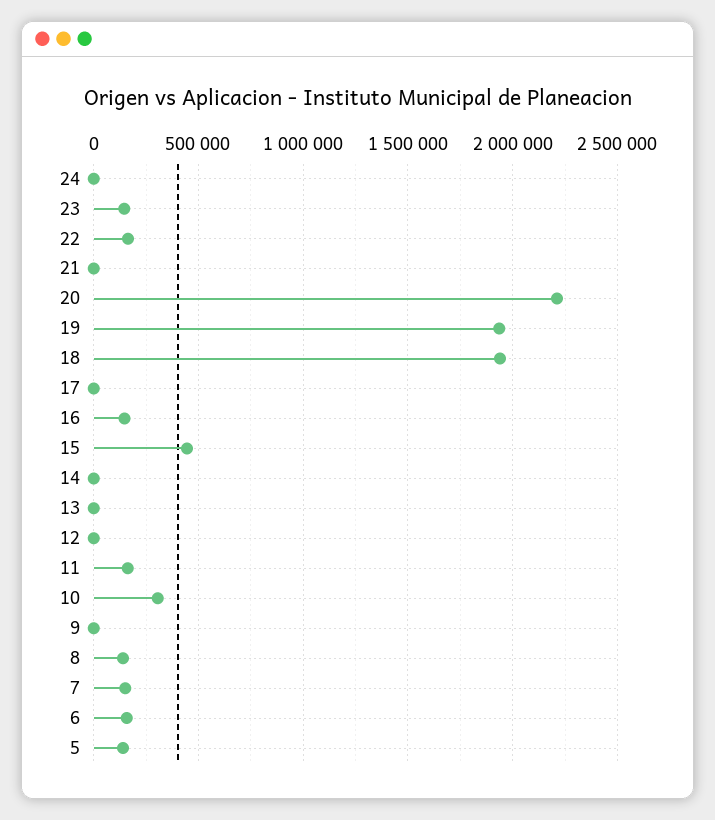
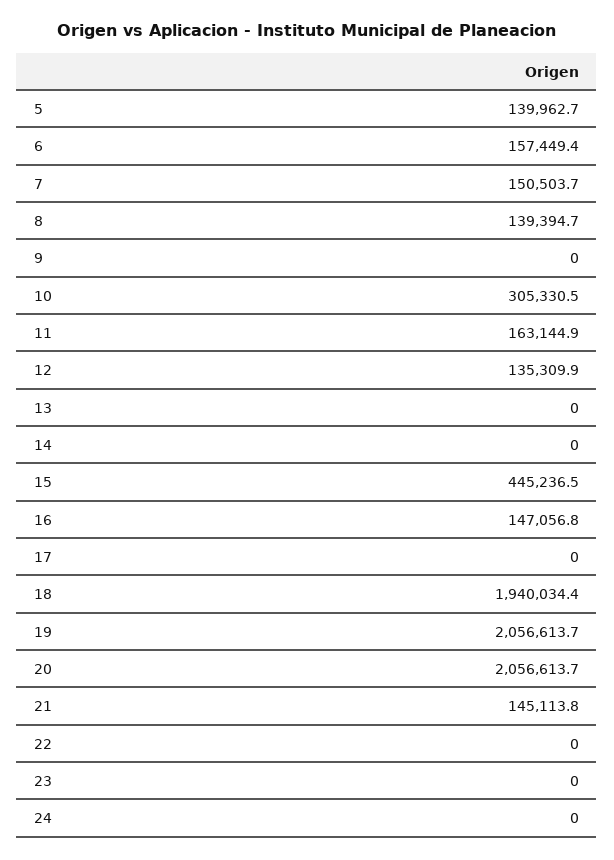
23: 150000 -> 0
22: 150000 -> 0
21: 0 -> 145113.8
20: 2200000 -> 2056613.7
19: 1950000 -> 2056613.7
12: 0 -> 135309.9

